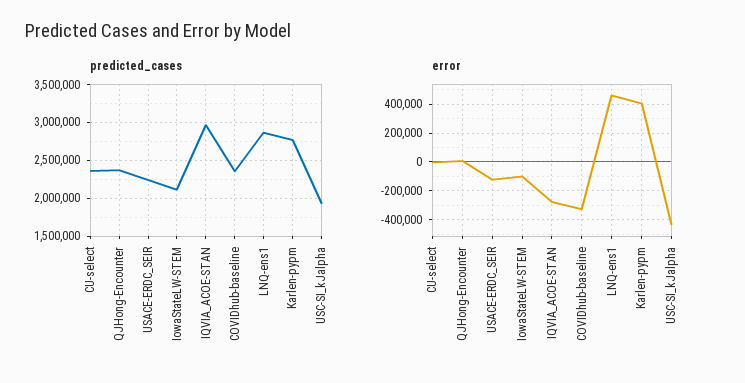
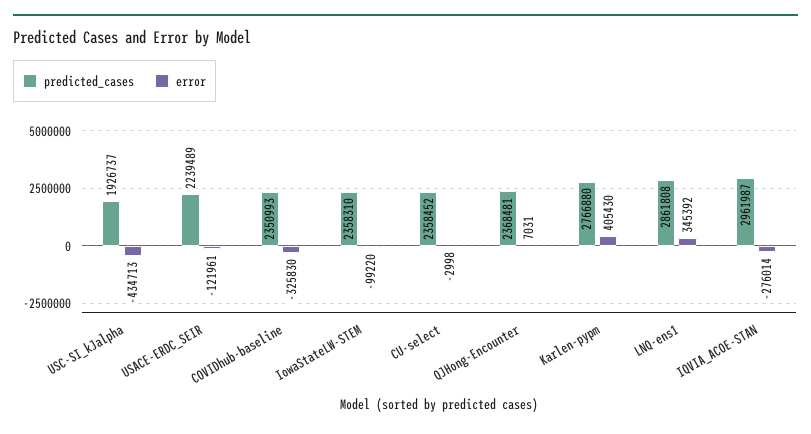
predicted_cases, IowaStateLW-STEM: 2100000 -> 2358310
error, LNQ-ens1: 450000 -> 345392

